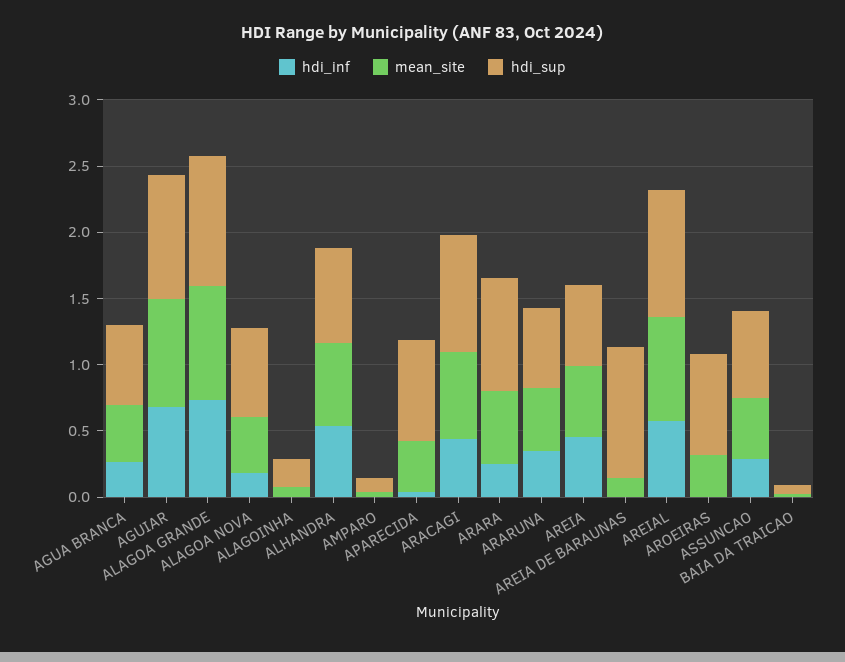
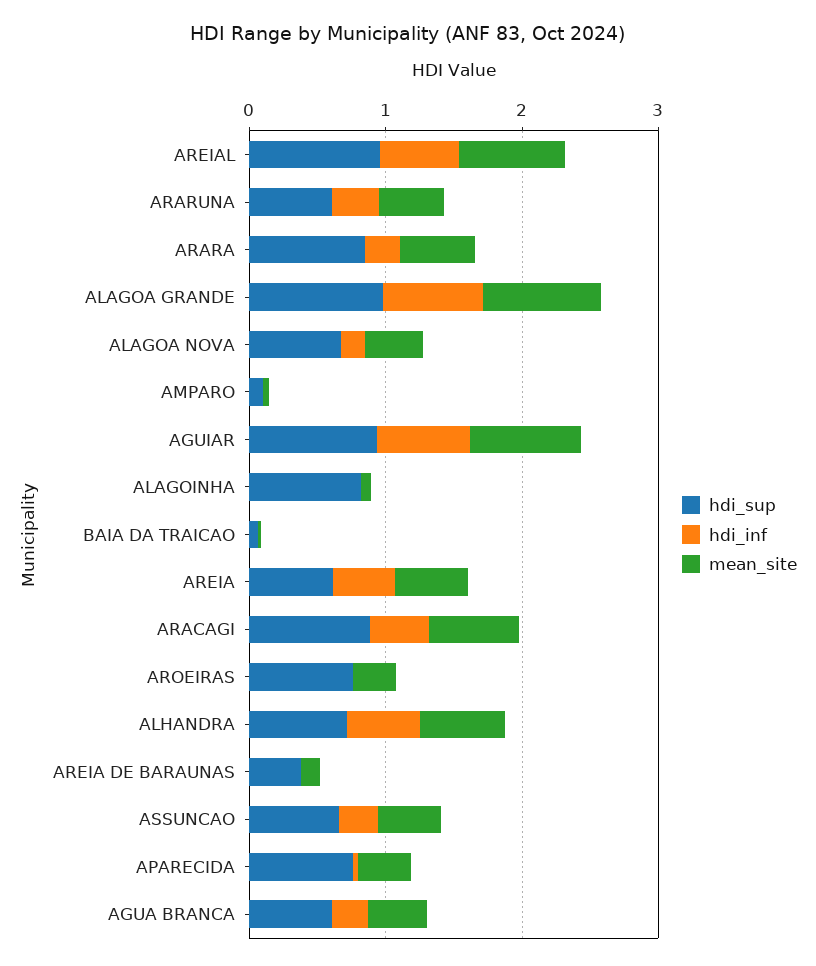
hdi_sup, ALAGOINHA: 0.2 -> 0.8
hdi_sup, AREIA DE BARAUNAS: 1 -> 0.4

